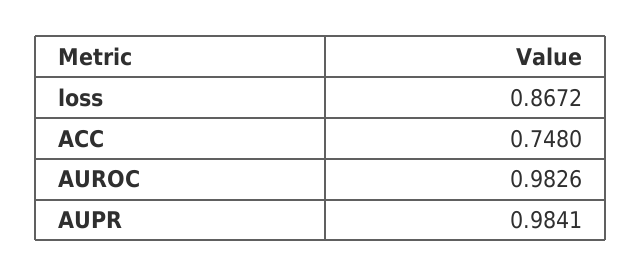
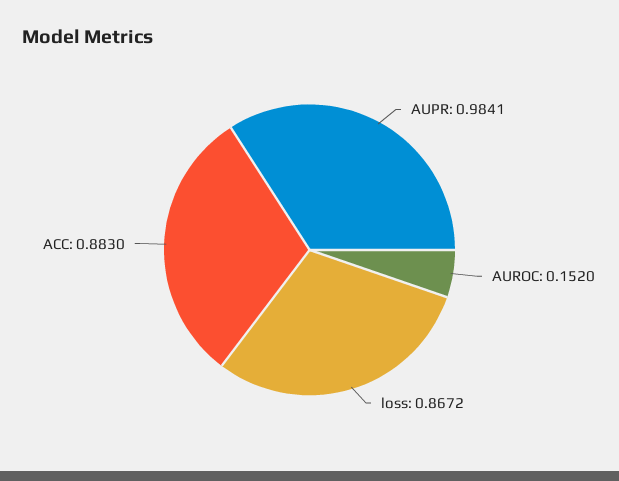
ACC: 0.748 -> 0.883
AUROC: 0.9826 -> 0.152

